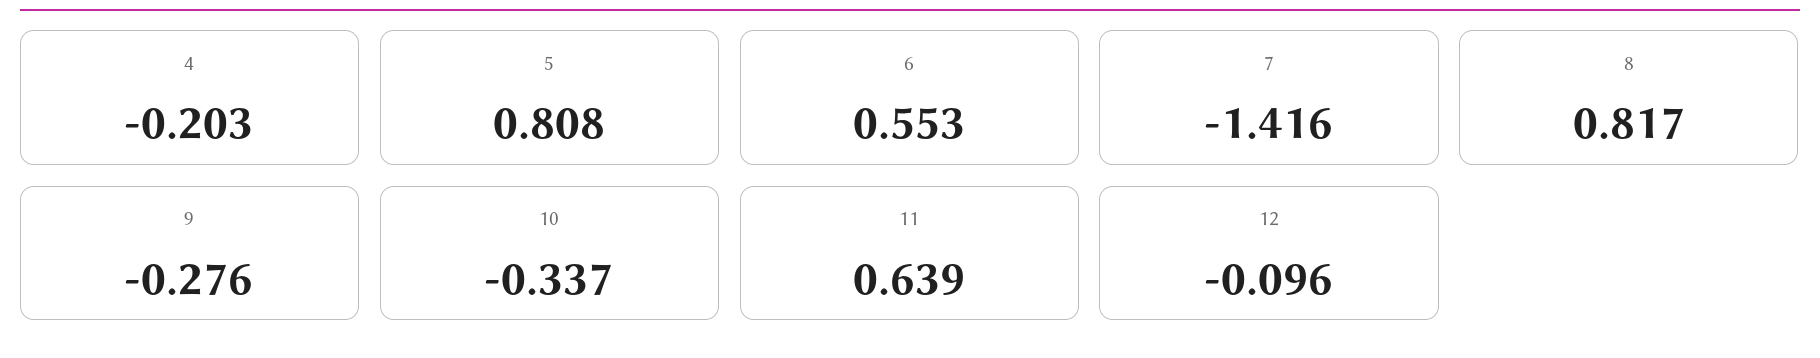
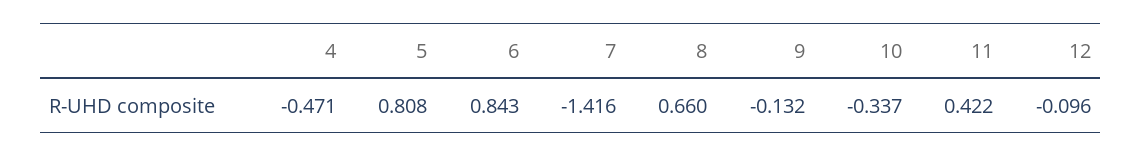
4: -0.203 -> -0.471
6: 0.553 -> 0.843
8: 0.817 -> 0.66
9: -0.276 -> -0.132
11: 0.639 -> 0.422

